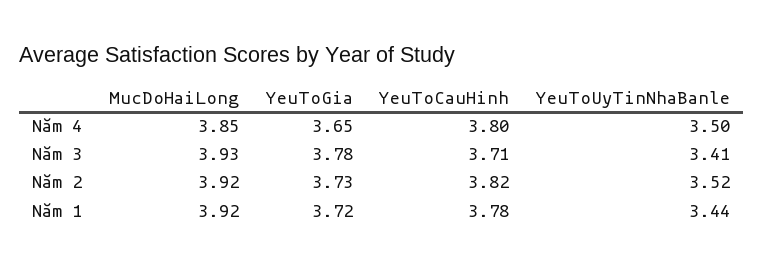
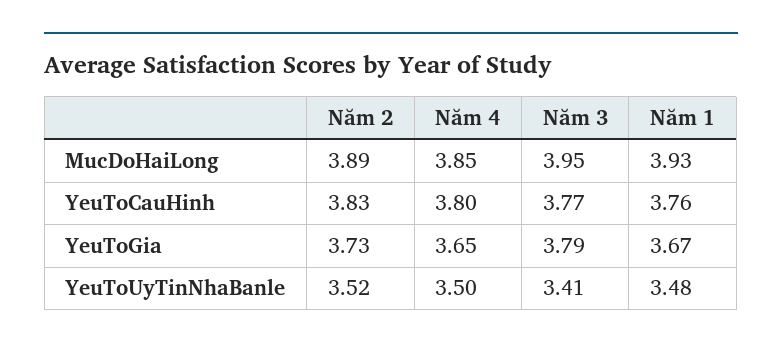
MucDoHaiLong, Năm 3: 3.93 -> 3.95
YeuToGia, Năm 3: 3.78 -> 3.79
YeuToCauHinh, Năm 3: 3.71 -> 3.77
MucDoHaiLong, Năm 2: 3.92 -> 3.89
YeuToCauHinh, Năm 2: 3.82 -> 3.83
MucDoHaiLong, Năm 1: 3.92 -> 3.93
YeuToGia, Năm 1: 3.72 -> 3.67
YeuToCauHinh, Năm 1: 3.78 -> 3.76
YeuToUyTinNhaBanle, Năm 1: 3.44 -> 3.48

